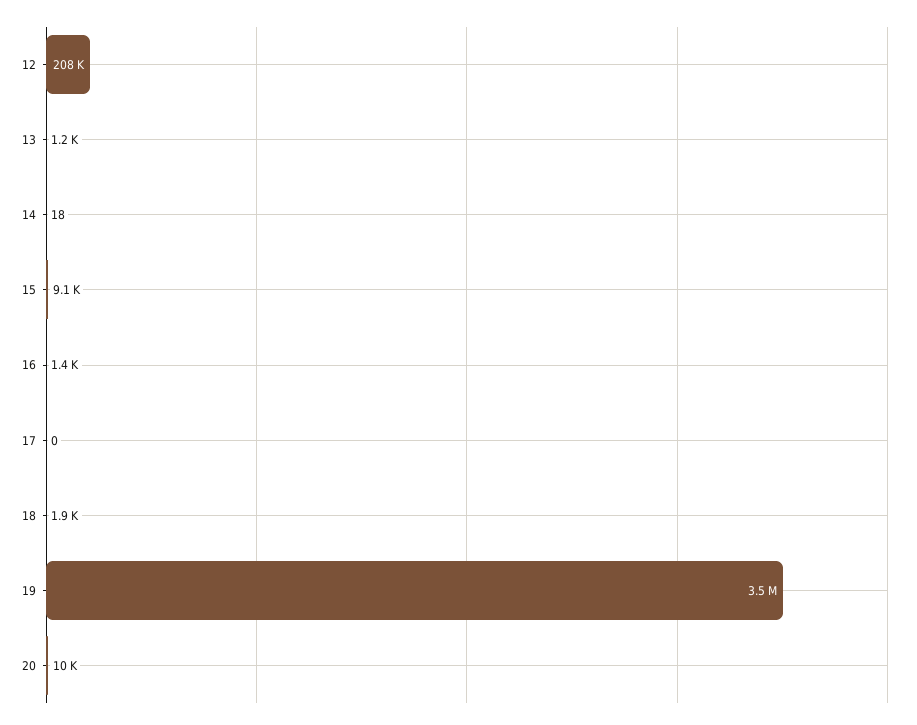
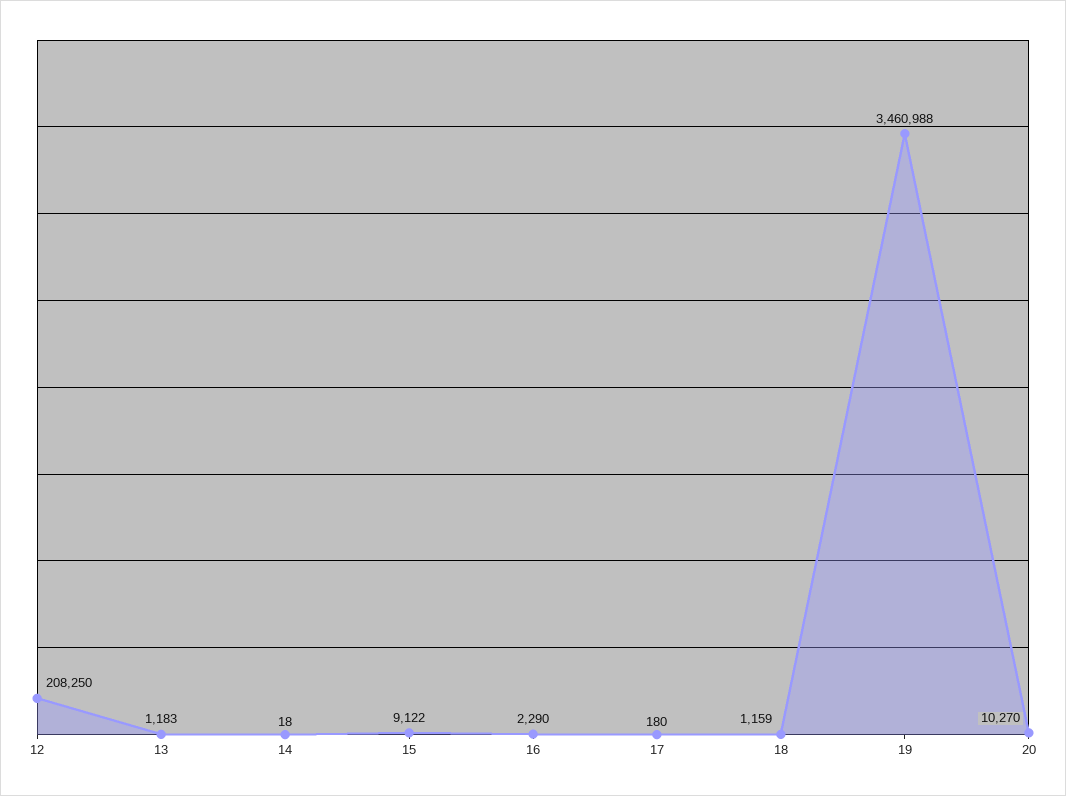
16: 1400 -> 2290
17: 0 -> 180
18: 1900 -> 1159

